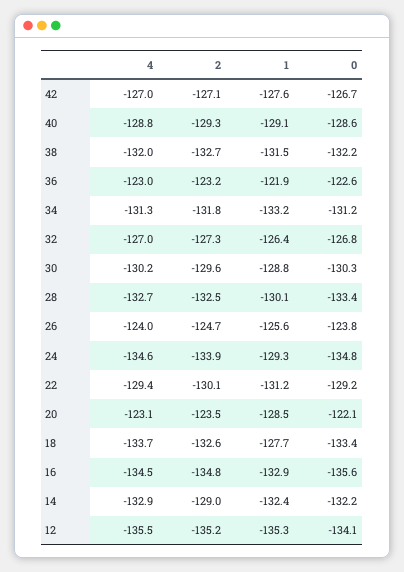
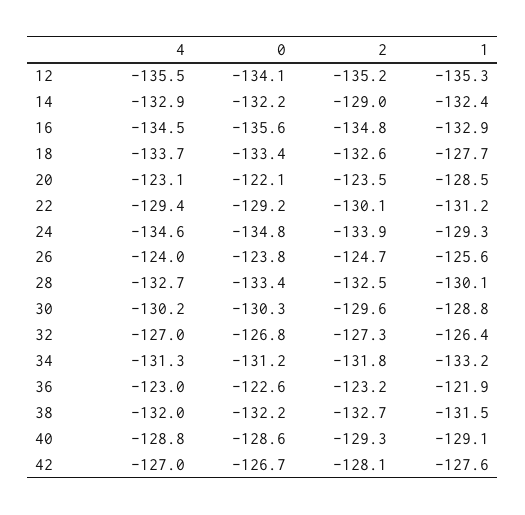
2, 42: -127.1 -> -128.1

